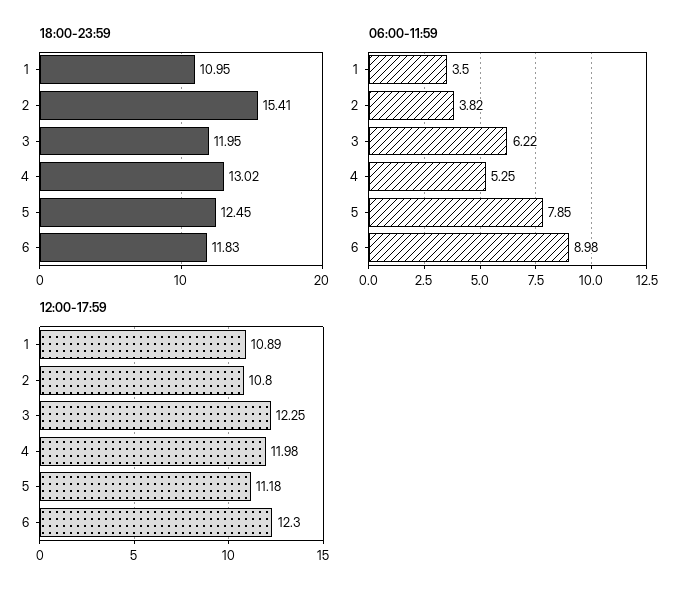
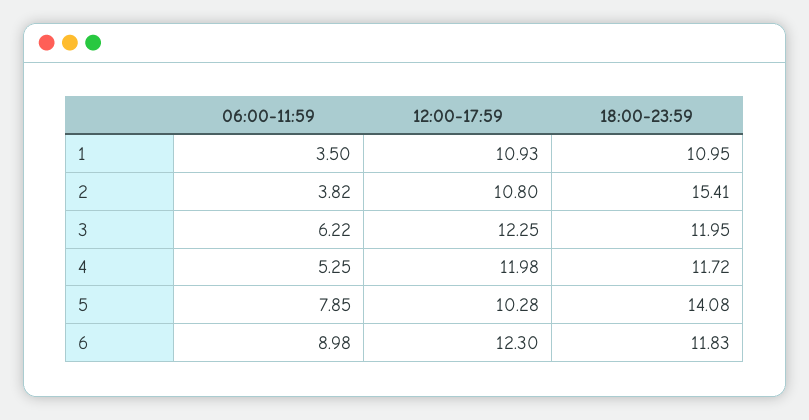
18:00-23:59, 4: 13.02 -> 11.72
18:00-23:59, 5: 12.45 -> 14.08
12:00-17:59, 1: 10.89 -> 10.93
12:00-17:59, 5: 11.18 -> 10.28

